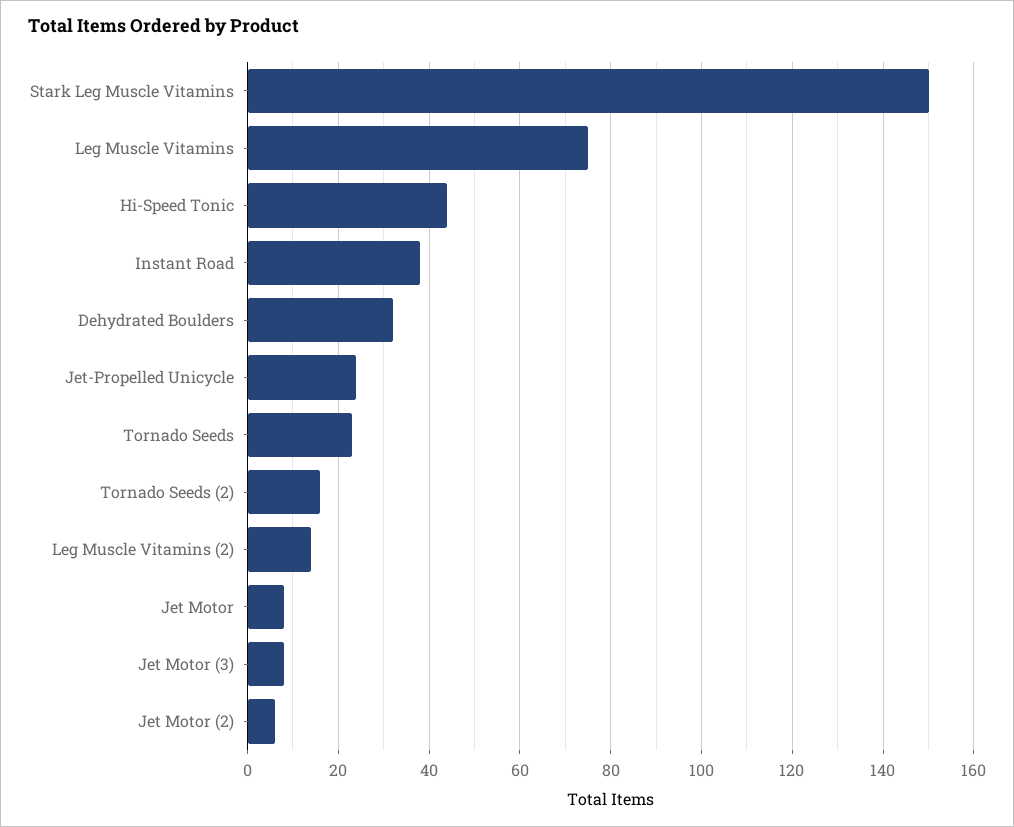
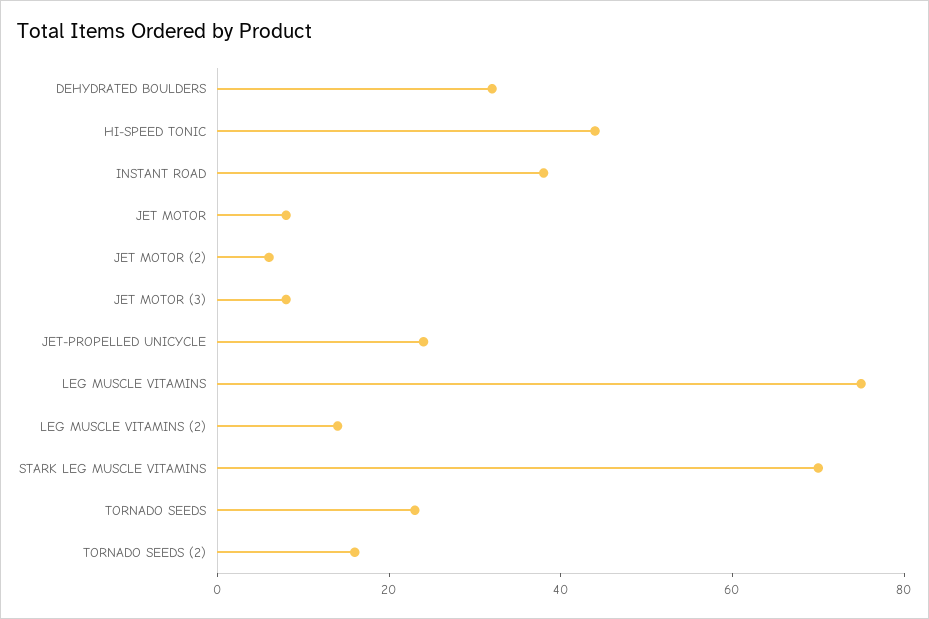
Stark Leg Muscle Vitamins: 150 -> 70

